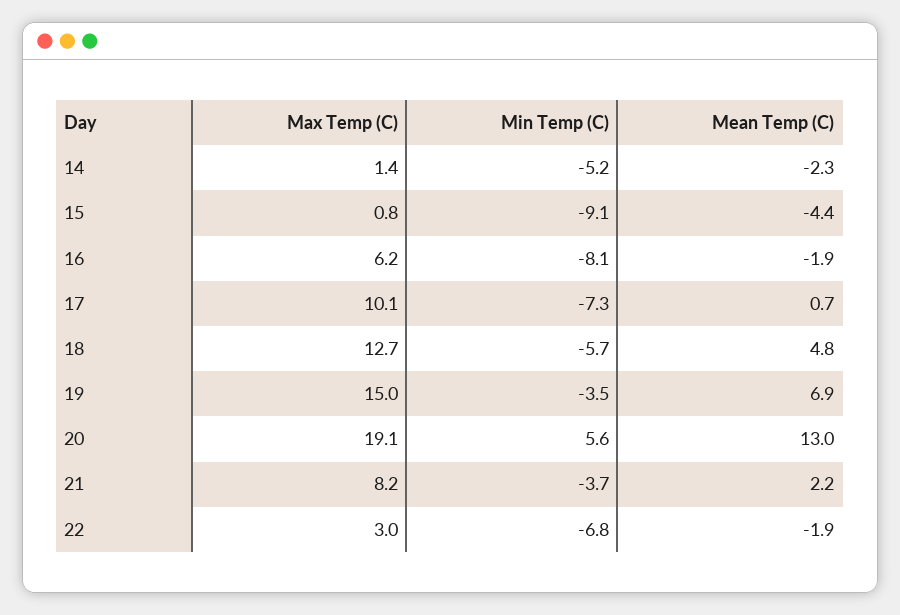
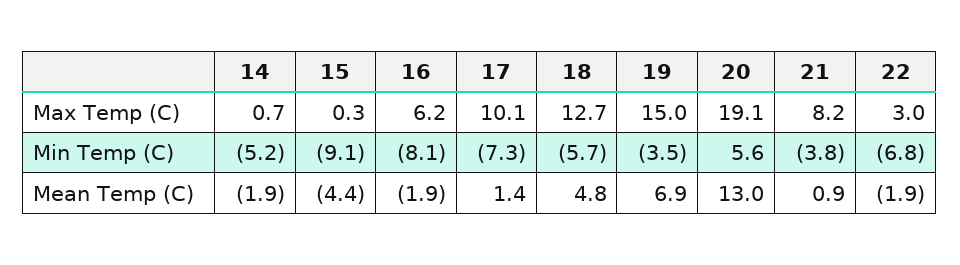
Max Temp (C), 14: 1.4 -> 0.7
Mean Temp (C), 14: -2.3 -> -1.9
Max Temp (C), 15: 0.8 -> 0.3
Mean Temp (C), 17: 0.7 -> 1.4
Min Temp (C), 21: -3.7 -> -3.8
Mean Temp (C), 21: 2.2 -> 0.9

